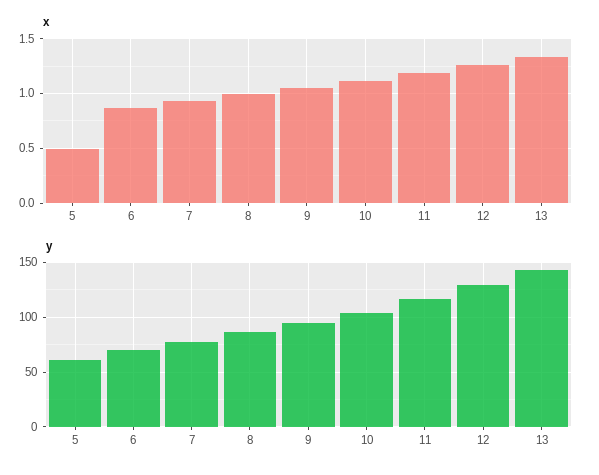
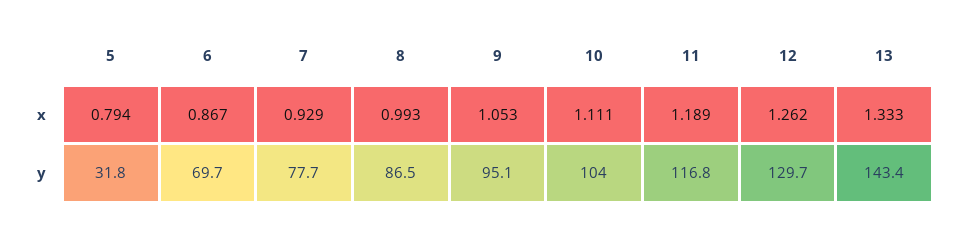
x, 5: 0.5 -> 0.794
y, 5: 60 -> 31.8

